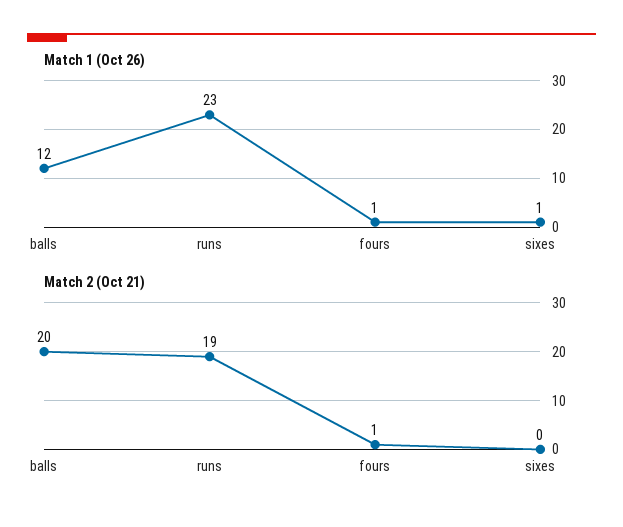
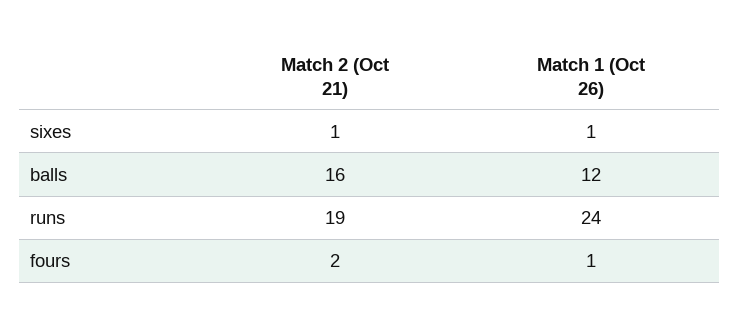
Match 1 (Oct 26), runs: 23 -> 24
Match 2 (Oct 21), balls: 20 -> 16
Match 2 (Oct 21), fours: 1 -> 2
Match 2 (Oct 21), sixes: 0 -> 1

